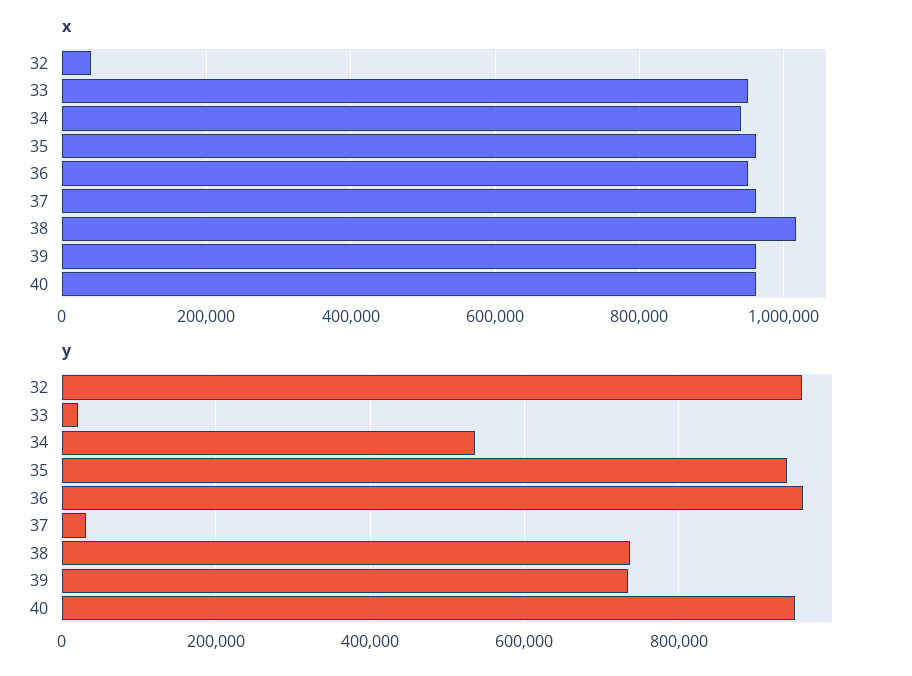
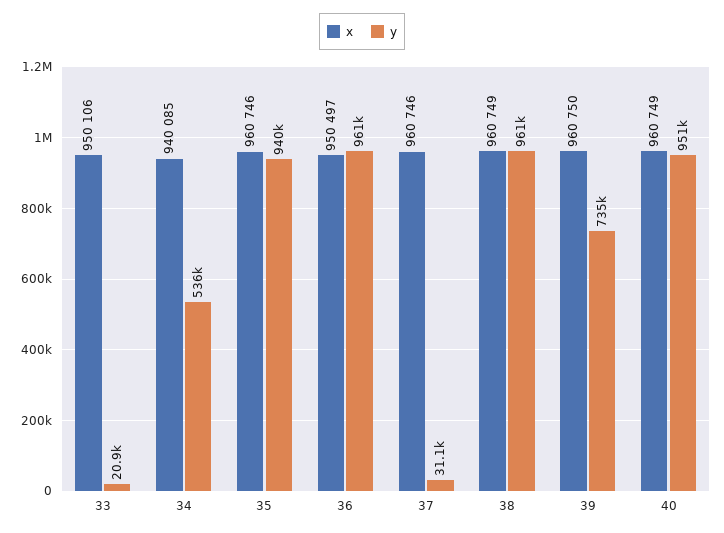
x, 32: 40000 -> none
x, 38: 1020000 -> 960749
y, 32: 960000 -> none
y, 38: 740000 -> 961000

